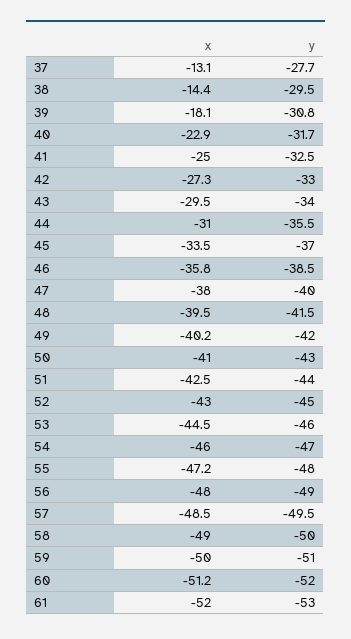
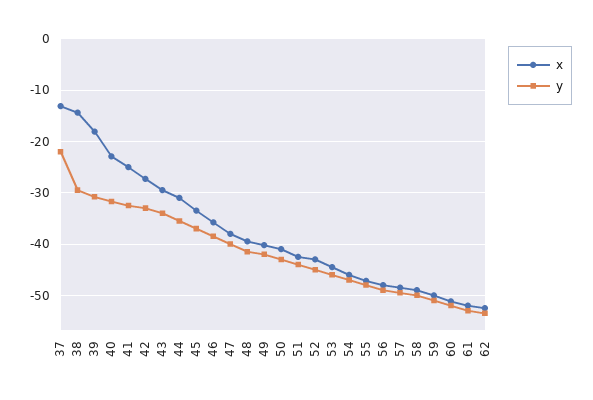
y, 37: -27.7 -> -22
x, 62: none -> -52
y, 62: none -> -54

